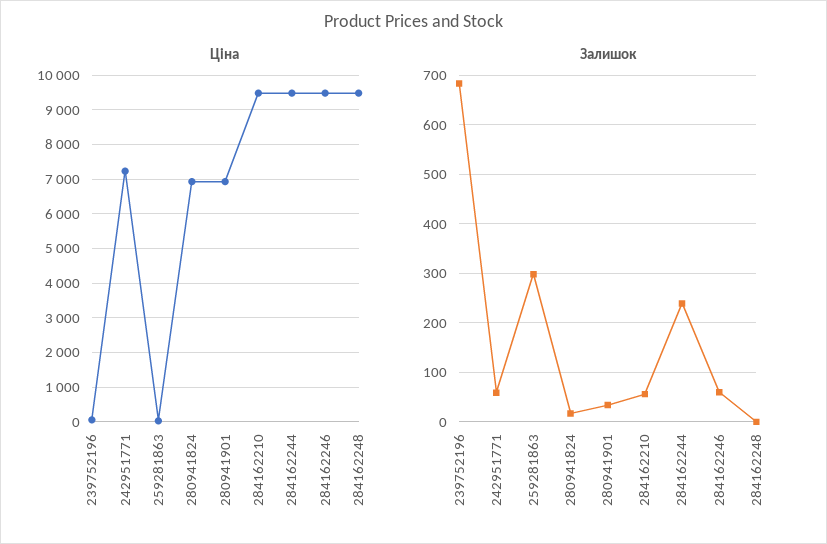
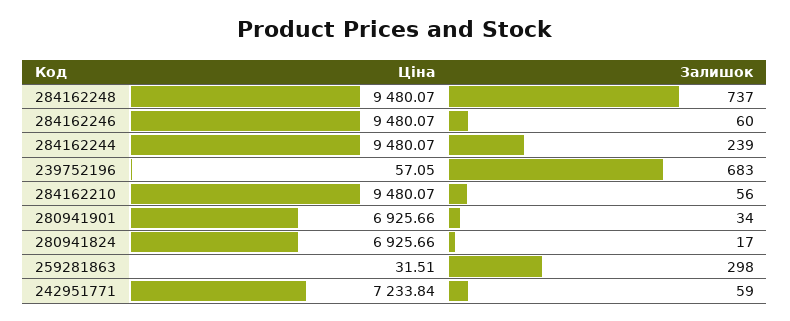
Залишок, 284162248: 0 -> 737

